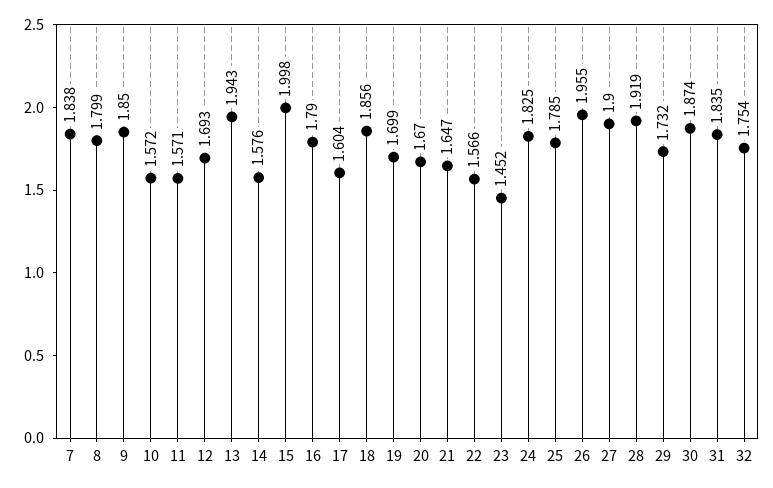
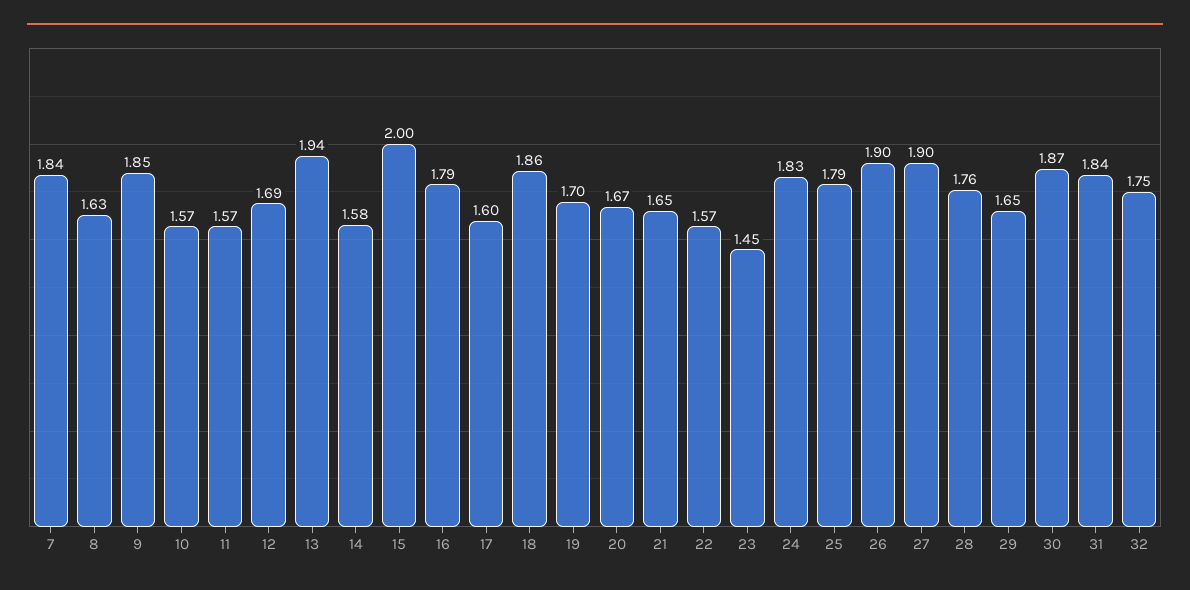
8: 1.799 -> 1.63
26: 1.955 -> 1.9
28: 1.919 -> 1.76
29: 1.732 -> 1.65

